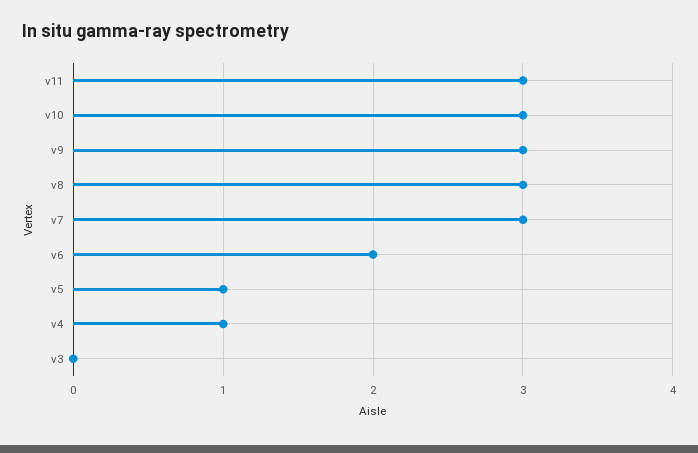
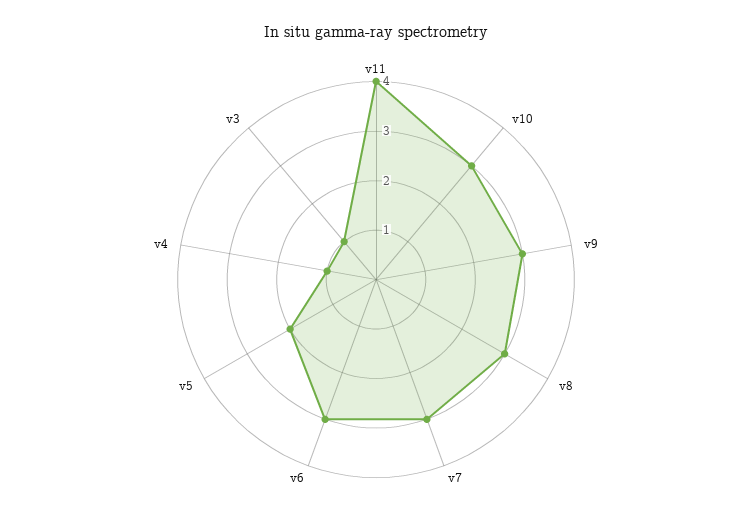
v11: 3 -> 4
v6: 2 -> 3
v5: 1 -> 2
v3: 0 -> 1

